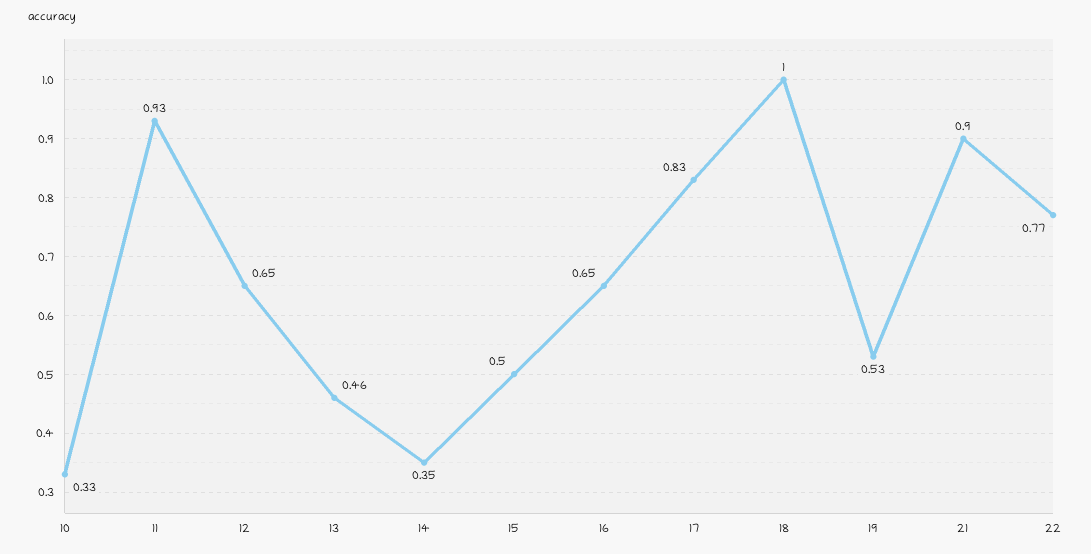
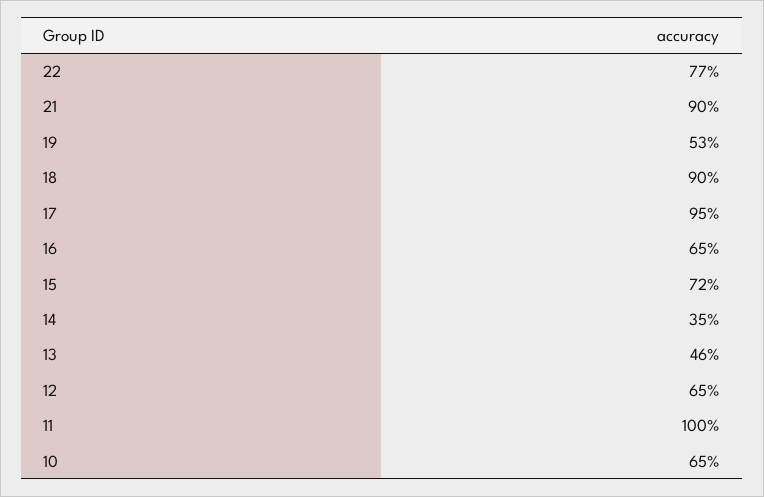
10: 0.33 -> 0.65
11: 0.93 -> 1
15: 0.5 -> 0.72
17: 0.83 -> 0.95
18: 1 -> 0.9

